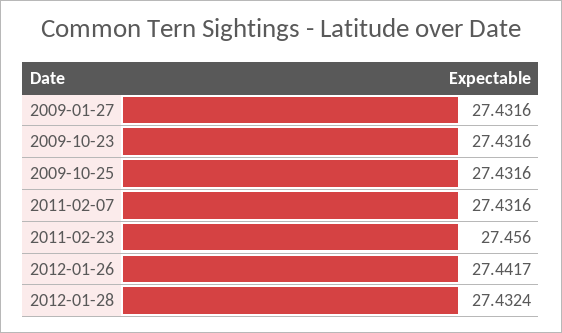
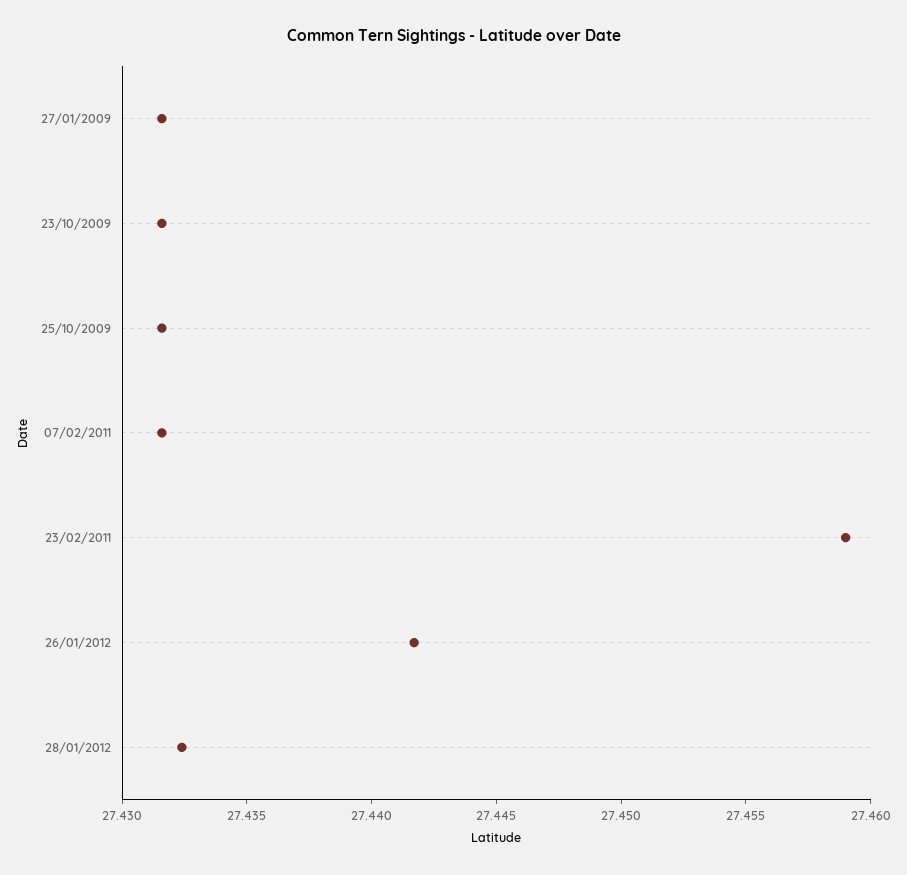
2011-02-23: 27.456 -> 27.459

